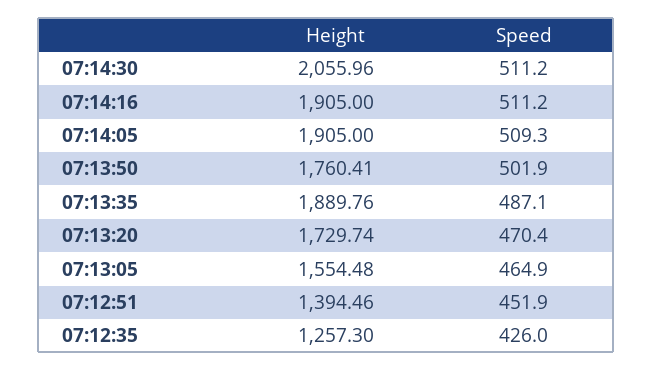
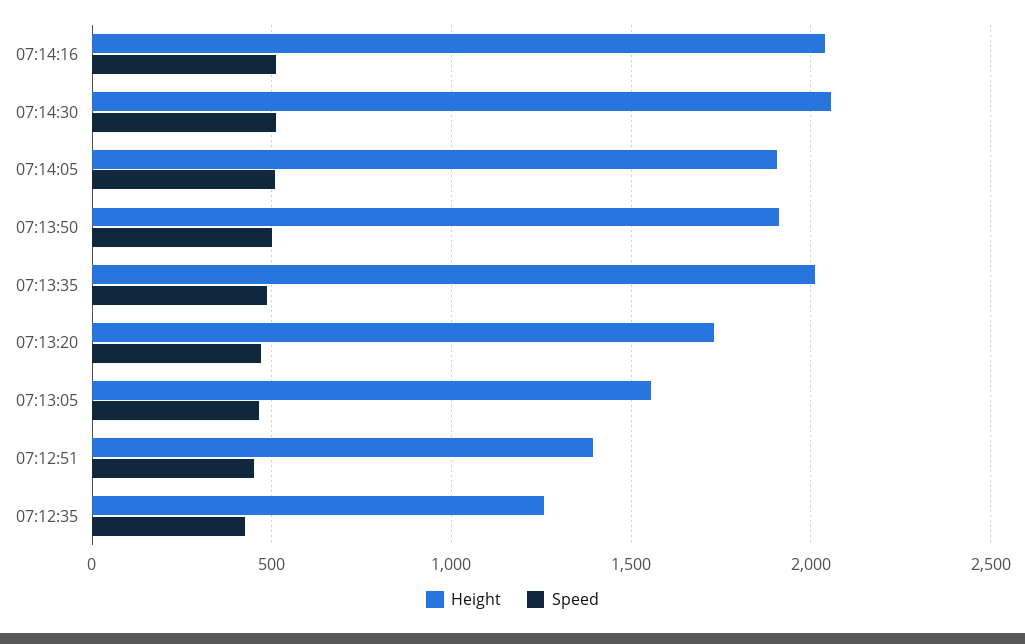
Height, 07:14:16: 1905 -> 2050
Height, 07:13:50: 1760.41 -> 1900
Height, 07:13:35: 1889.76 -> 2000

